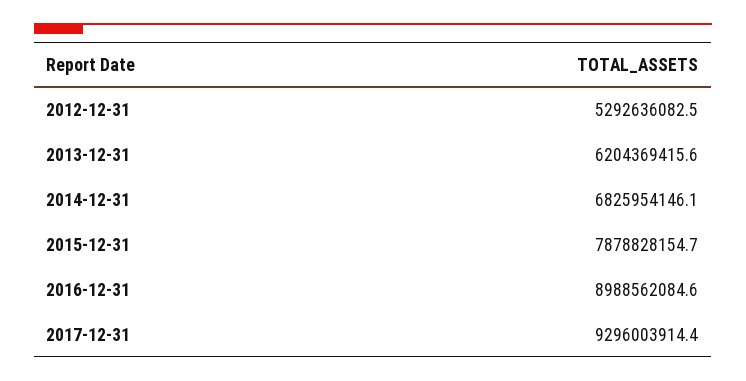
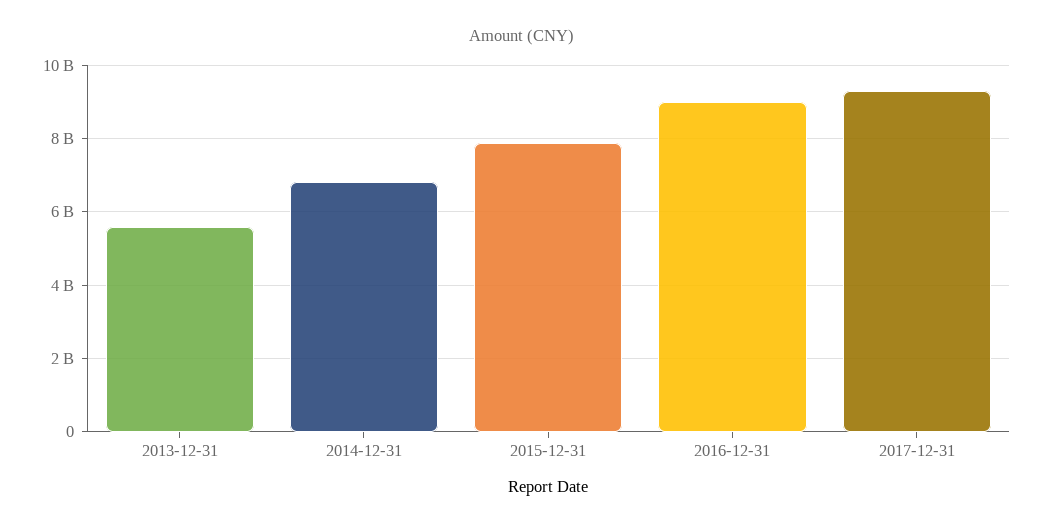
2012-12-31: 5292636082.5 -> none
2013-12-31: 6204369415.6 -> 5600000000

